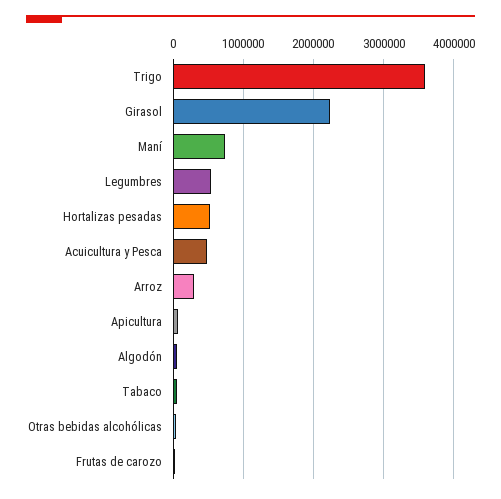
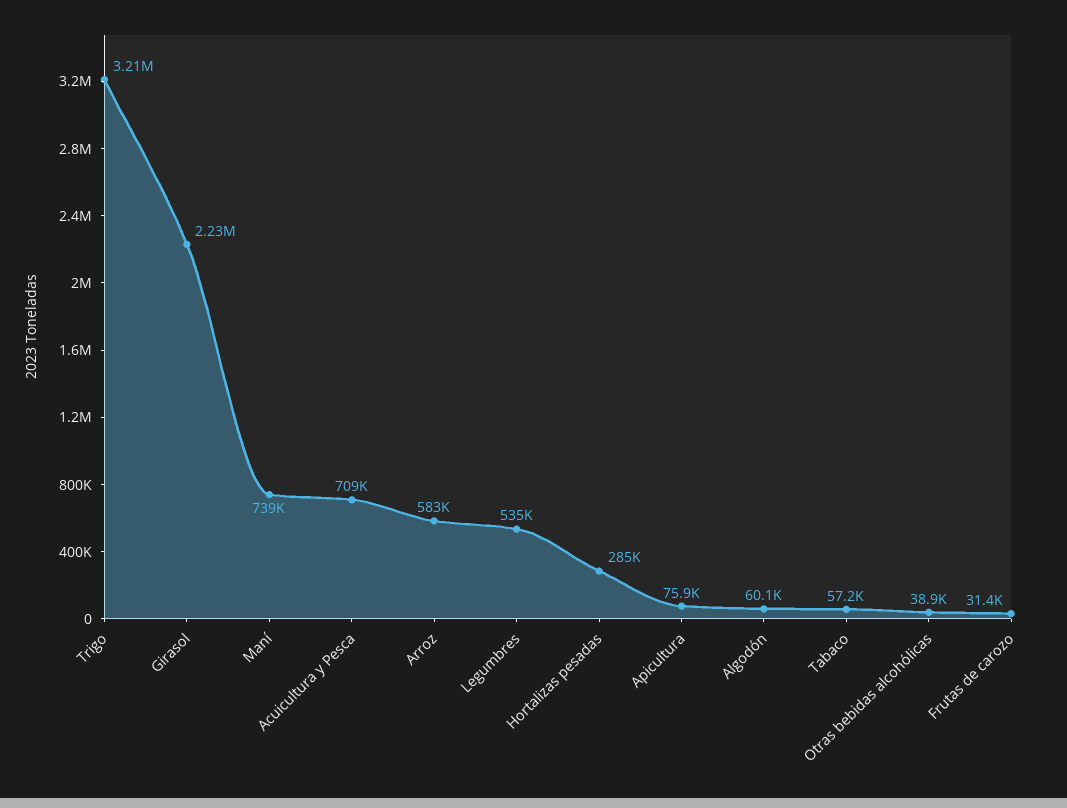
Trigo: 3600000 -> 3210000
Hortalizas pesadas: 500000 -> 285000
Acuicultura y Pesca: 500000 -> 709000
Arroz: 300000 -> 583000

